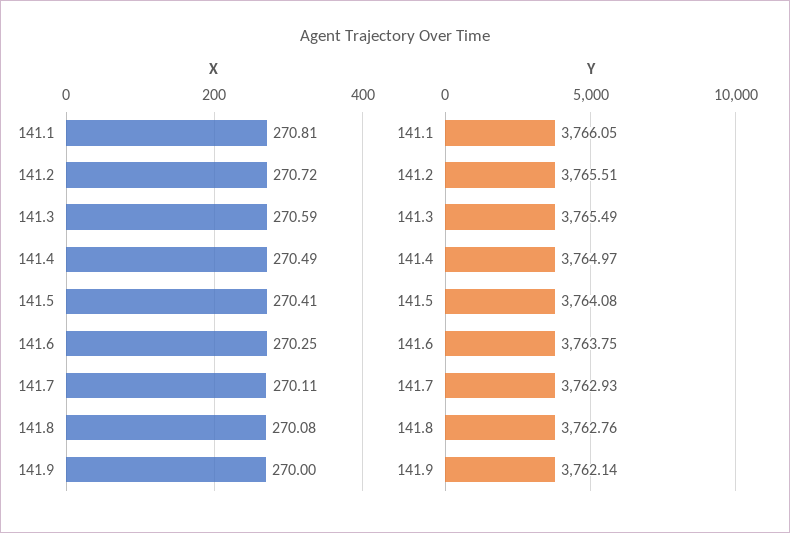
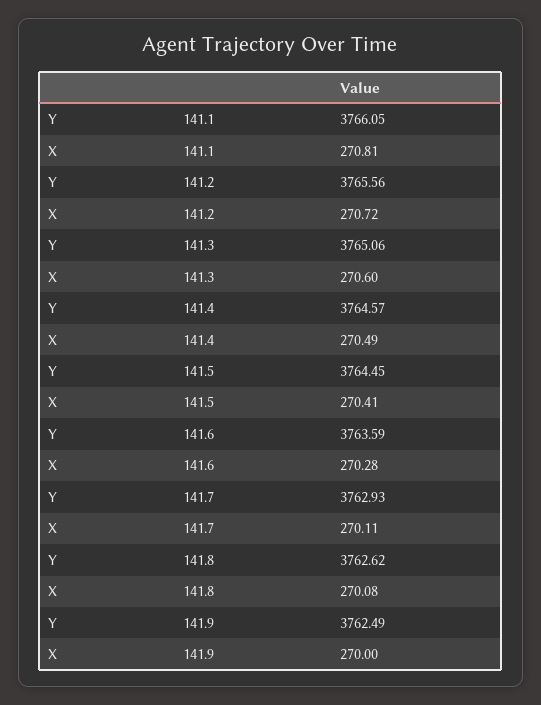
X, 141.3: 270.59 -> 270.6
X, 141.6: 270.25 -> 270.28
Y, 141.2: 3765.51 -> 3765.56
Y, 141.3: 3765.49 -> 3765.06
Y, 141.4: 3764.97 -> 3764.57
Y, 141.5: 3764.08 -> 3764.45
Y, 141.6: 3763.75 -> 3763.59
Y, 141.8: 3762.76 -> 3762.62
Y, 141.9: 3762.14 -> 3762.49

